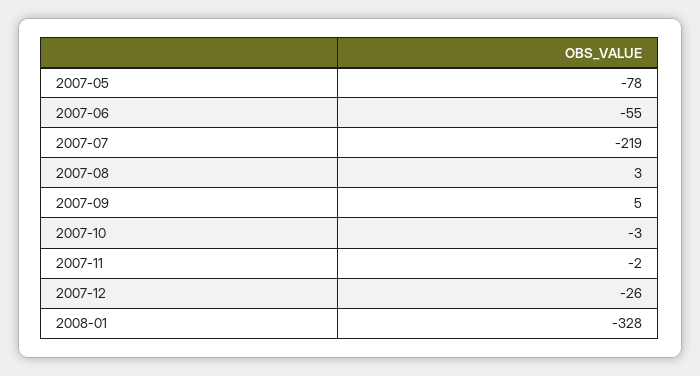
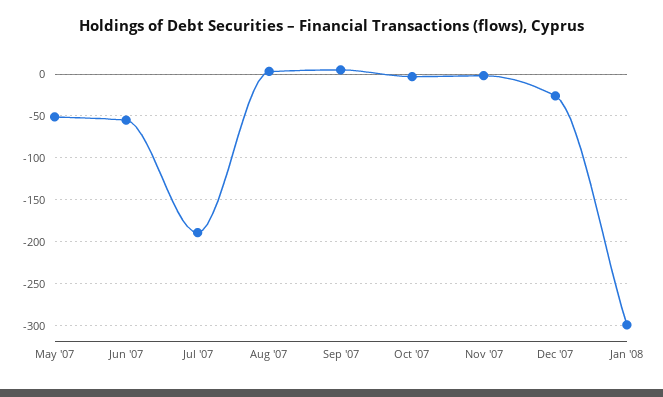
2007-05: -78 -> -50
2007-07: -219 -> -190
2008-01: -328 -> -300

